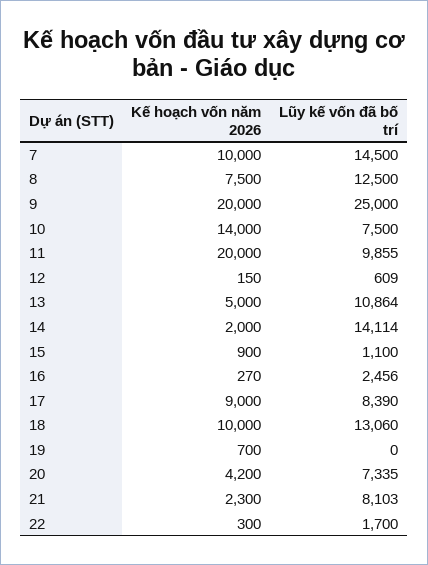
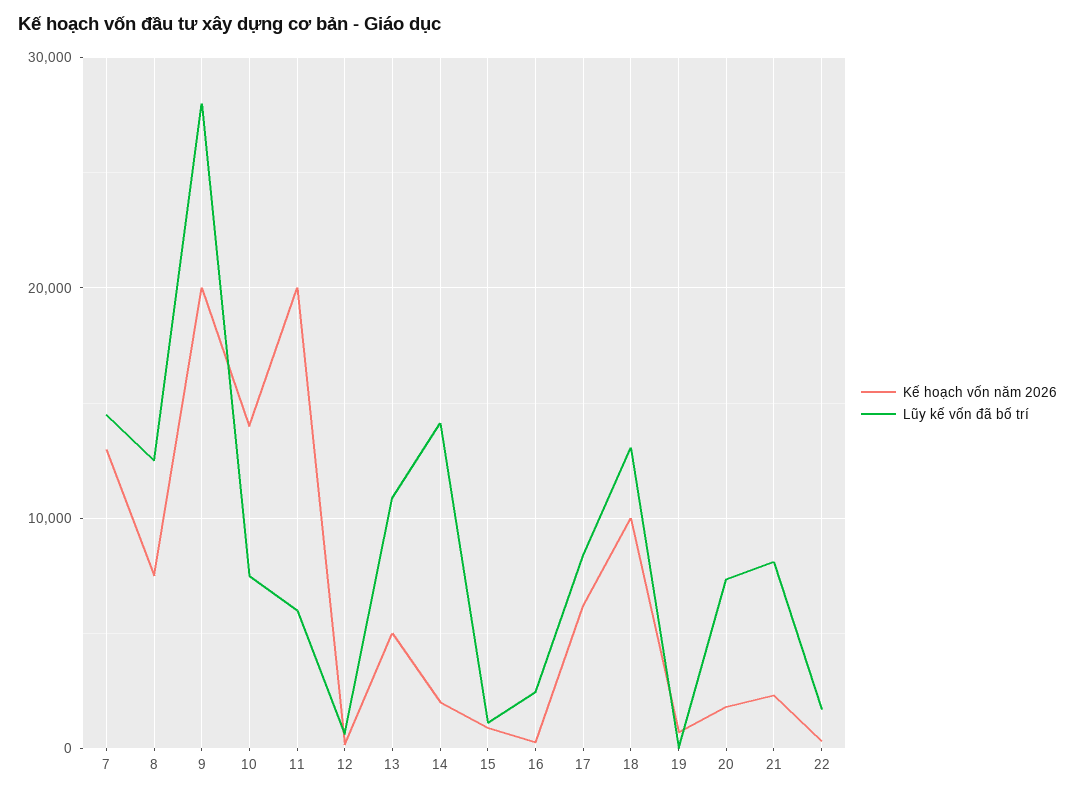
Kế hoạch vốn năm 2026, 7: 10000 -> 13000
Lũy kế vốn đã bố trí, 9: 25000 -> 28000
Lũy kế vốn đã bố trí, 11: 9855 -> 6000
Kế hoạch vốn năm 2026, 17: 9000 -> 6000
Kế hoạch vốn năm 2026, 20: 4200 -> 2000

